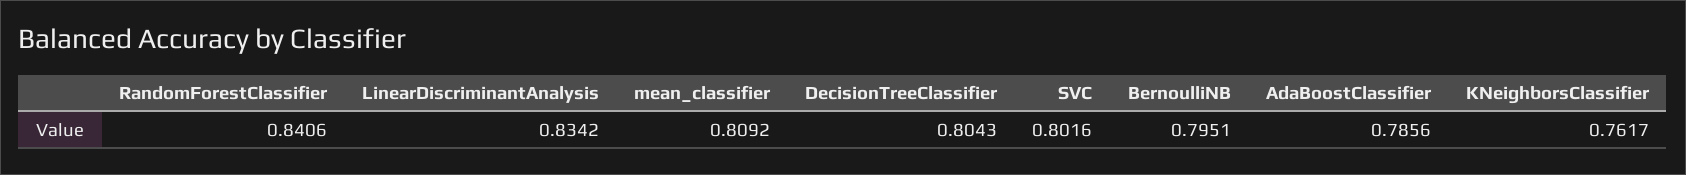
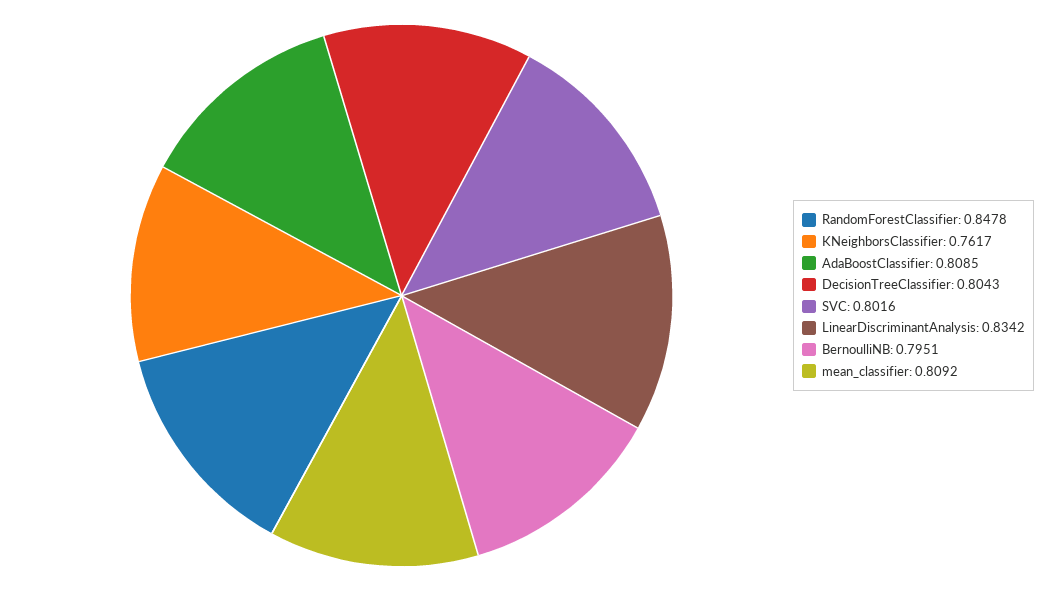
RandomForestClassifier: 0.8406 -> 0.8478
AdaBoostClassifier: 0.7856 -> 0.8085

